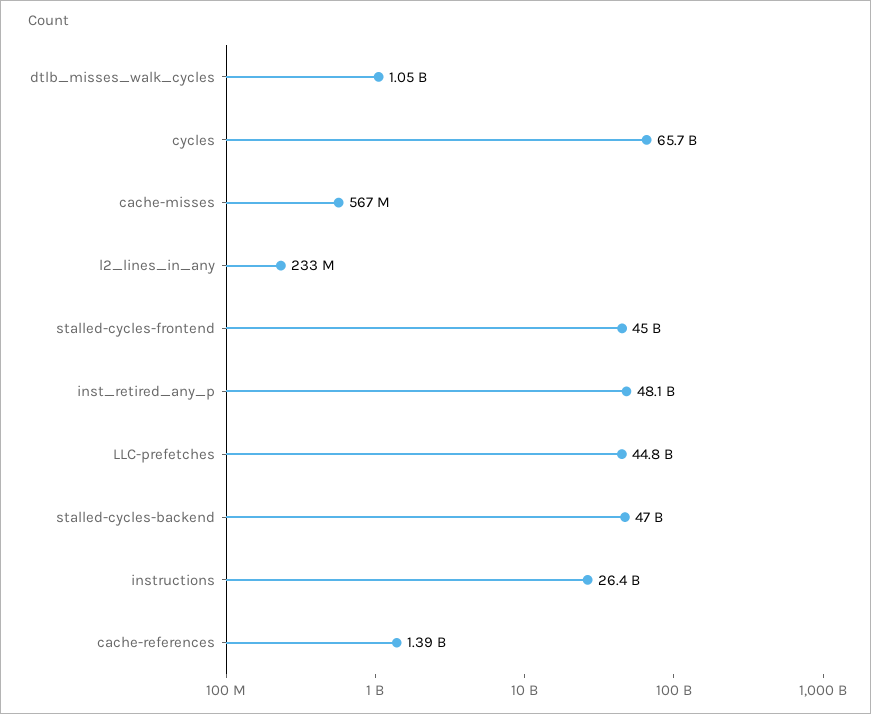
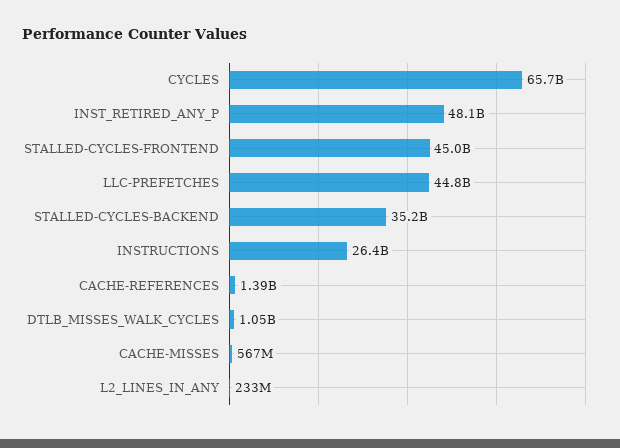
stalled-cycles-backend: 47000000000 -> 35200000000

